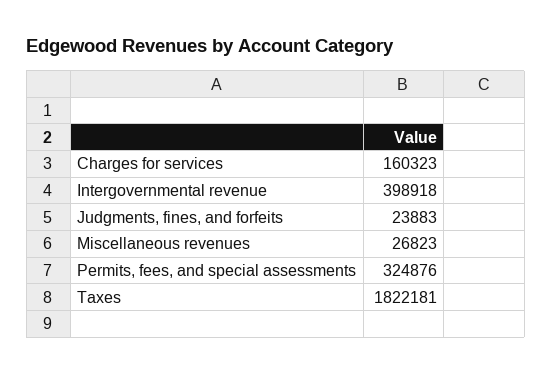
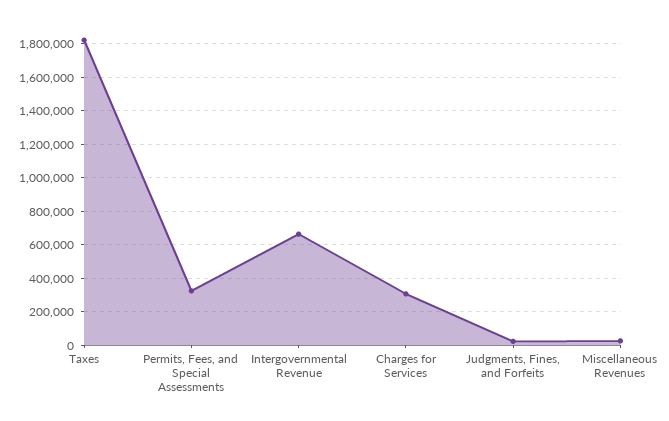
Charges for services: 160323 -> 300000
Intergovernmental revenue: 398918 -> 650000

